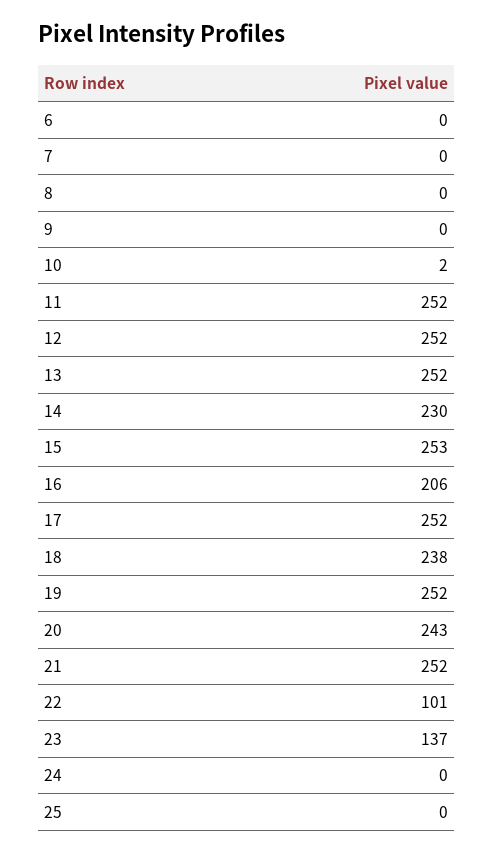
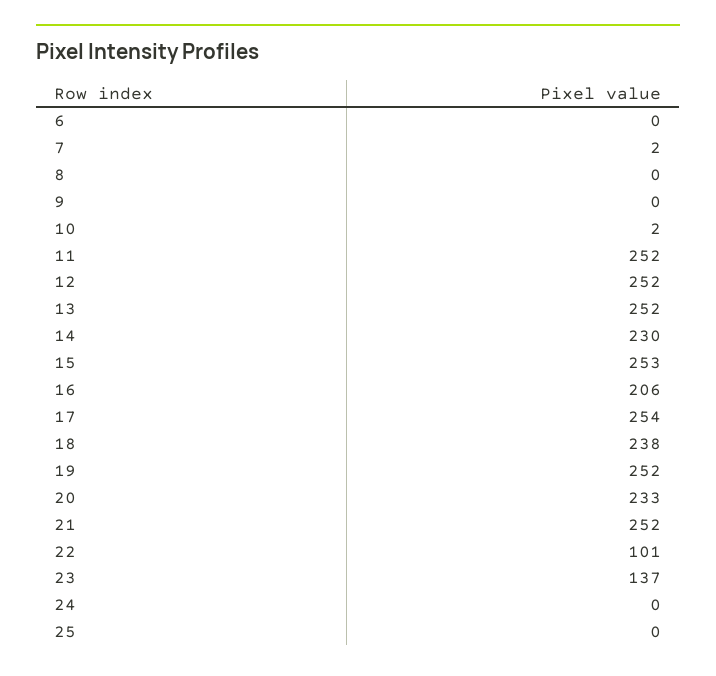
7: 0 -> 2
17: 252 -> 254
20: 243 -> 233

